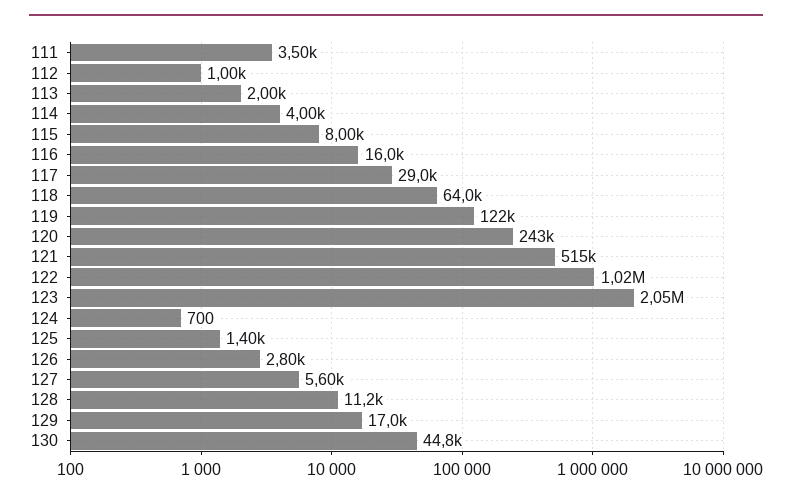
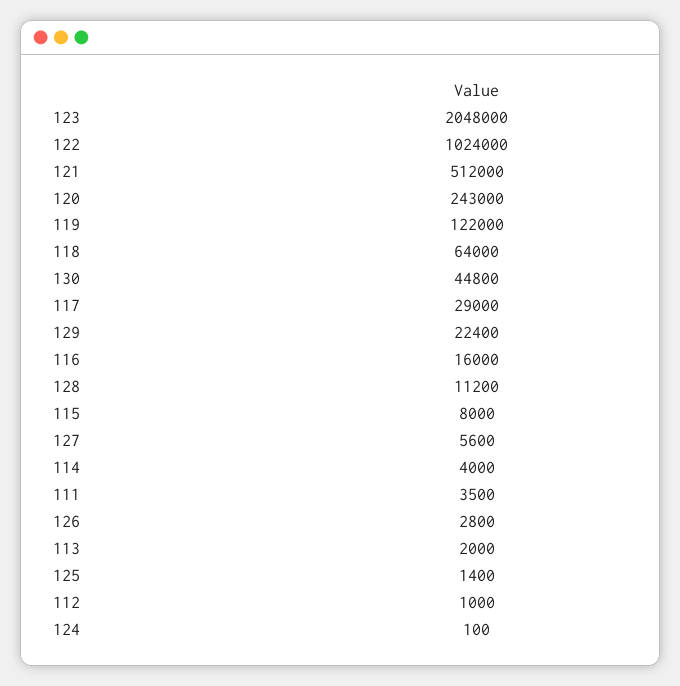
121: 515000 -> 512000
124: 700 -> 100
129: 17000 -> 22400

